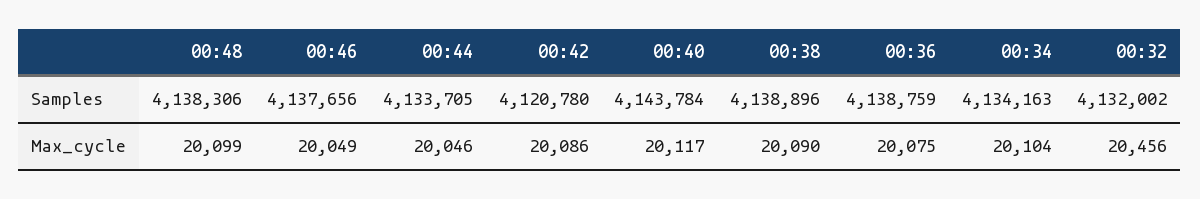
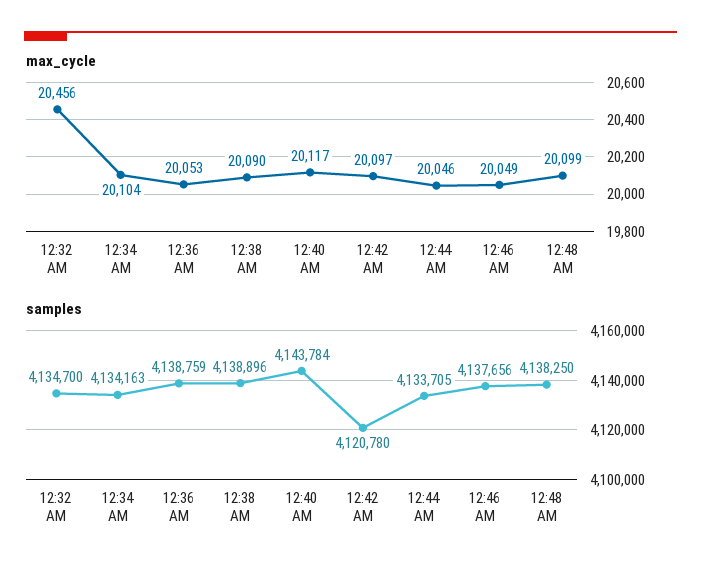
Samples, 00:48: 4138306 -> 4138250
Samples, 00:32: 4132002 -> 4134700
Max_cycle, 00:42: 20086 -> 20097
Max_cycle, 00:36: 20075 -> 20053

